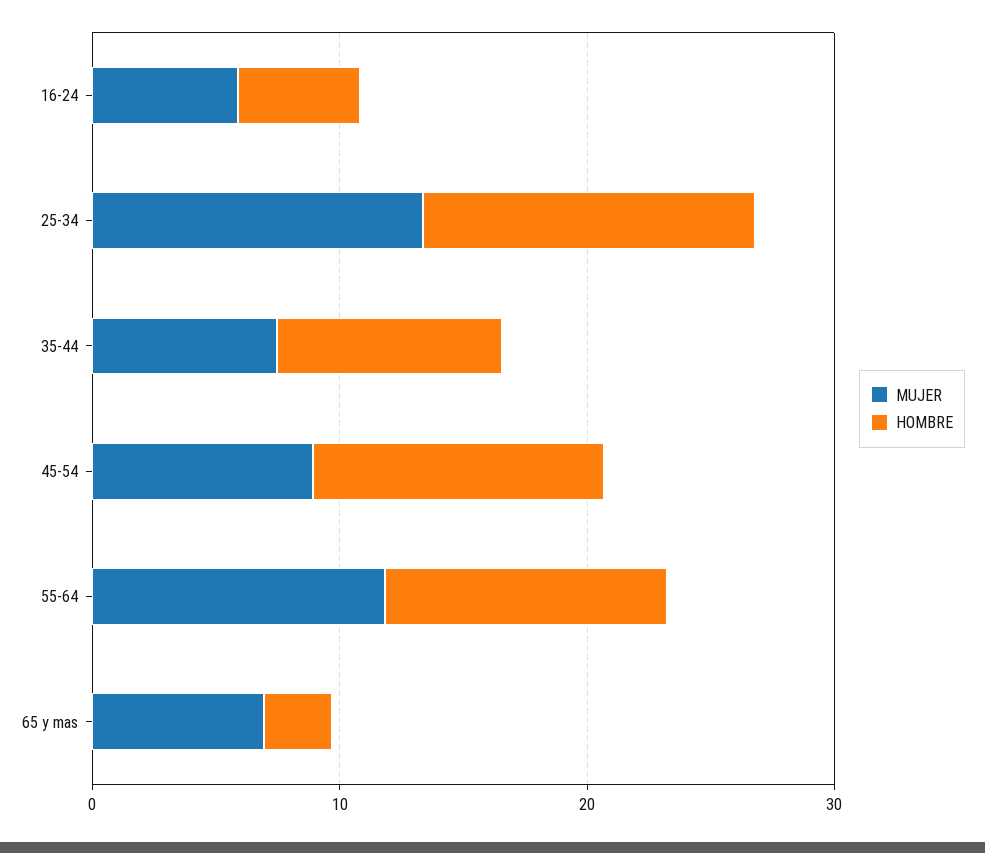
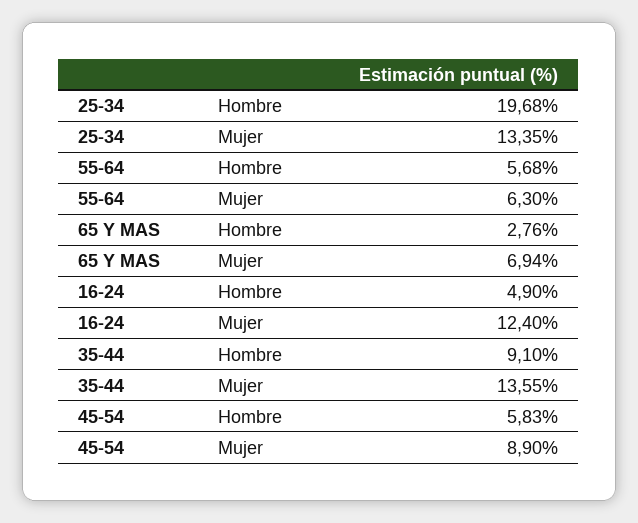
MUJER, 16-24: 6 -> 12.4
HOMBRE, 25-34: 14 -> 19.68
MUJER, 35-44: 8 -> 13.55
HOMBRE, 45-54: 12 -> 5.83
MUJER, 55-64: 12 -> 6.3
HOMBRE, 55-64: 12 -> 5.68

